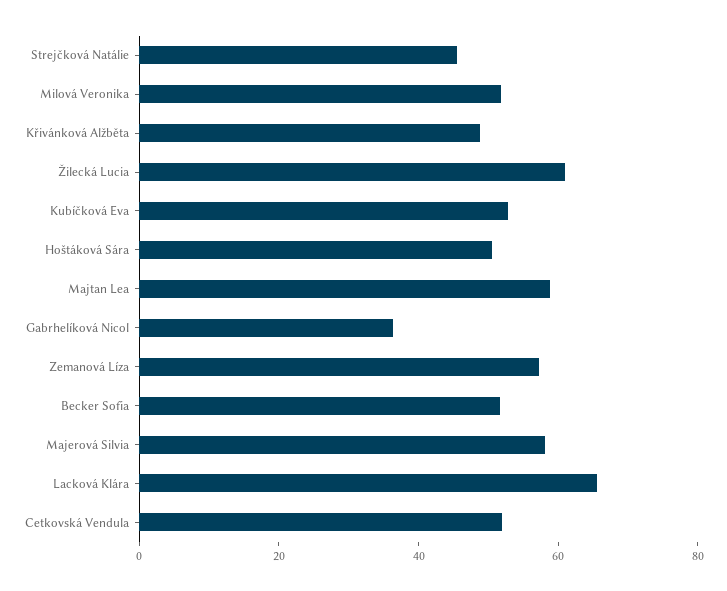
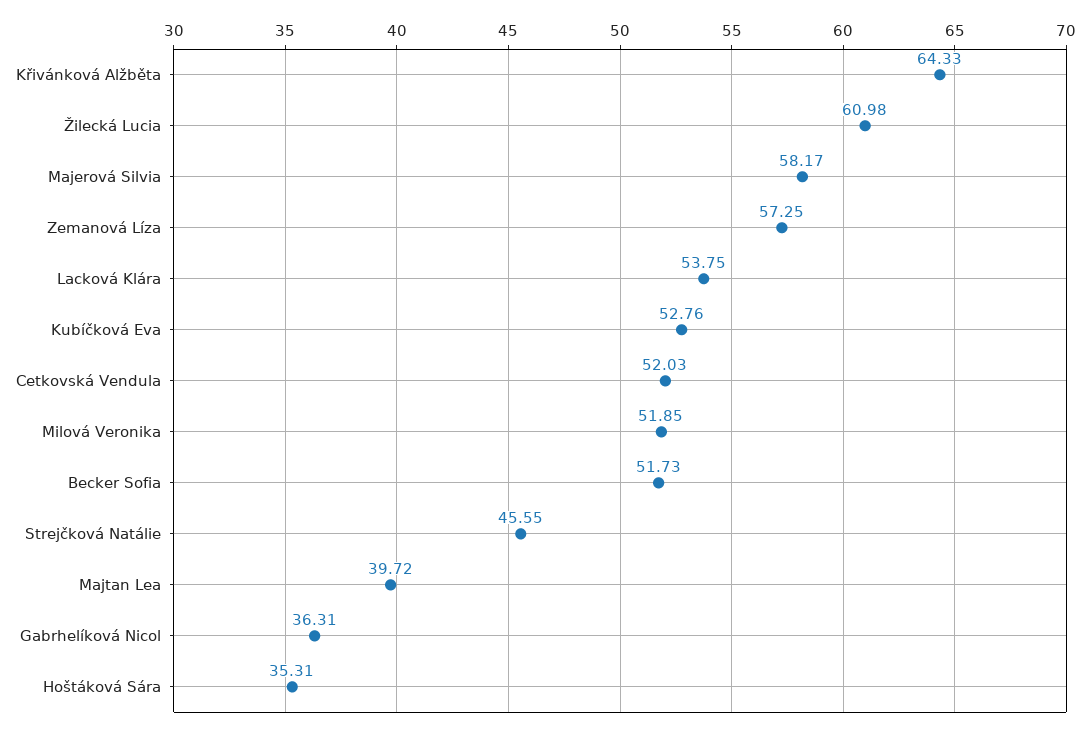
Křivánková Alžběta: 50 -> 64.33
Hoštáková Sára: 50 -> 35.31
Majtan Lea: 60 -> 39.72
Lacková Klára: 65 -> 53.75

